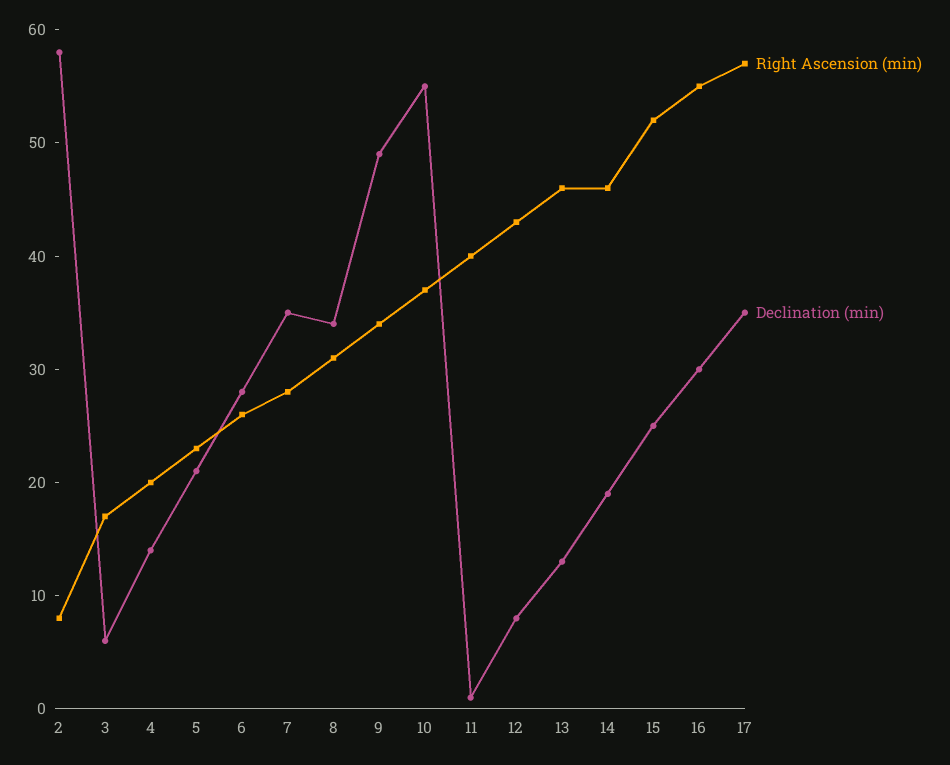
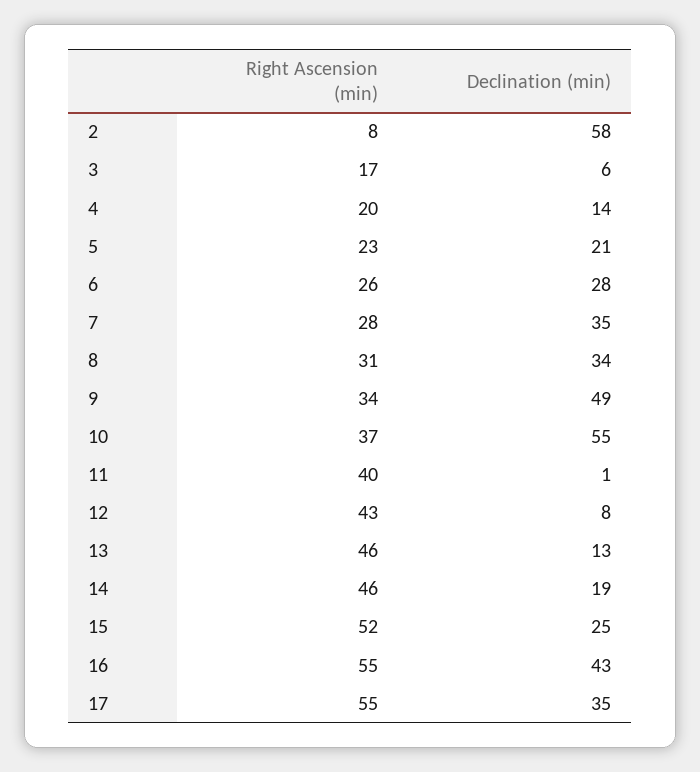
Declination (min), 16: 30 -> 43
Right Ascension (min), 17: 57 -> 55

